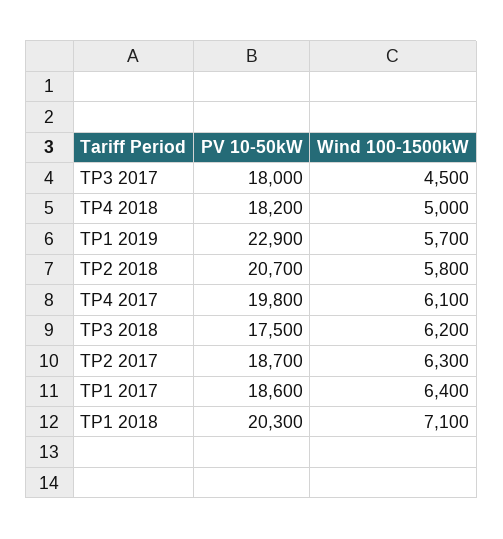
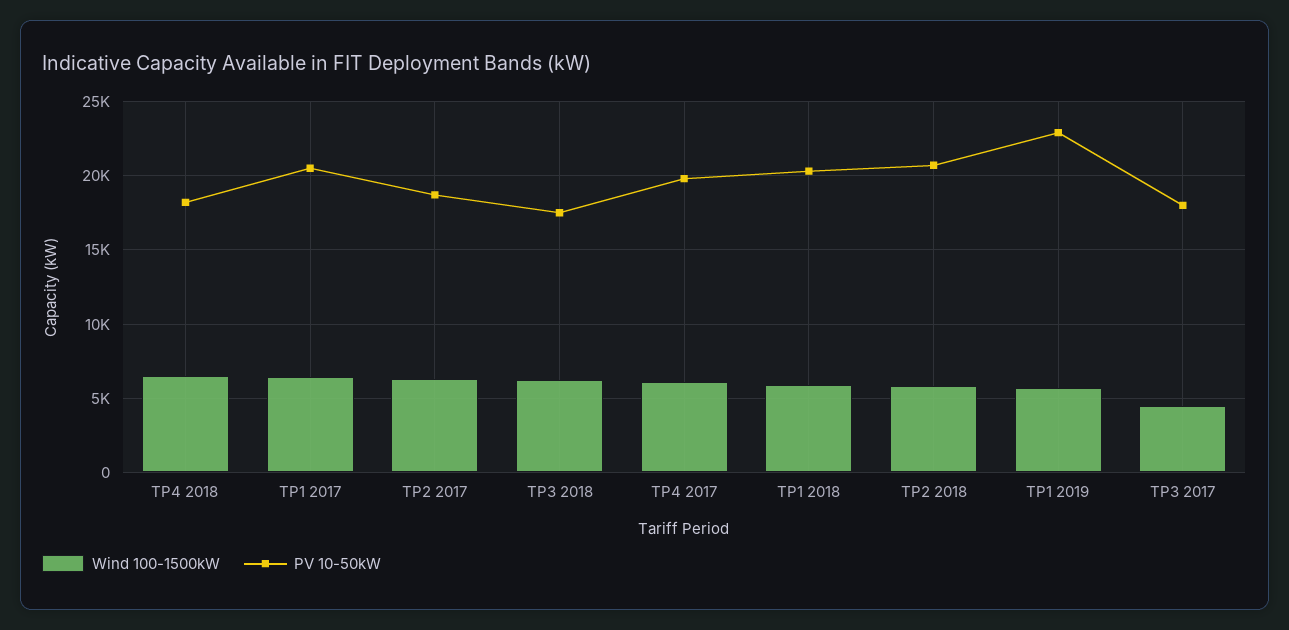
Wind 100-1500kW, TP4 2018: 5000 -> 6500
PV 10-50kW, TP1 2017: 18600 -> 20500
Wind 100-1500kW, TP1 2018: 7100 -> 6000

